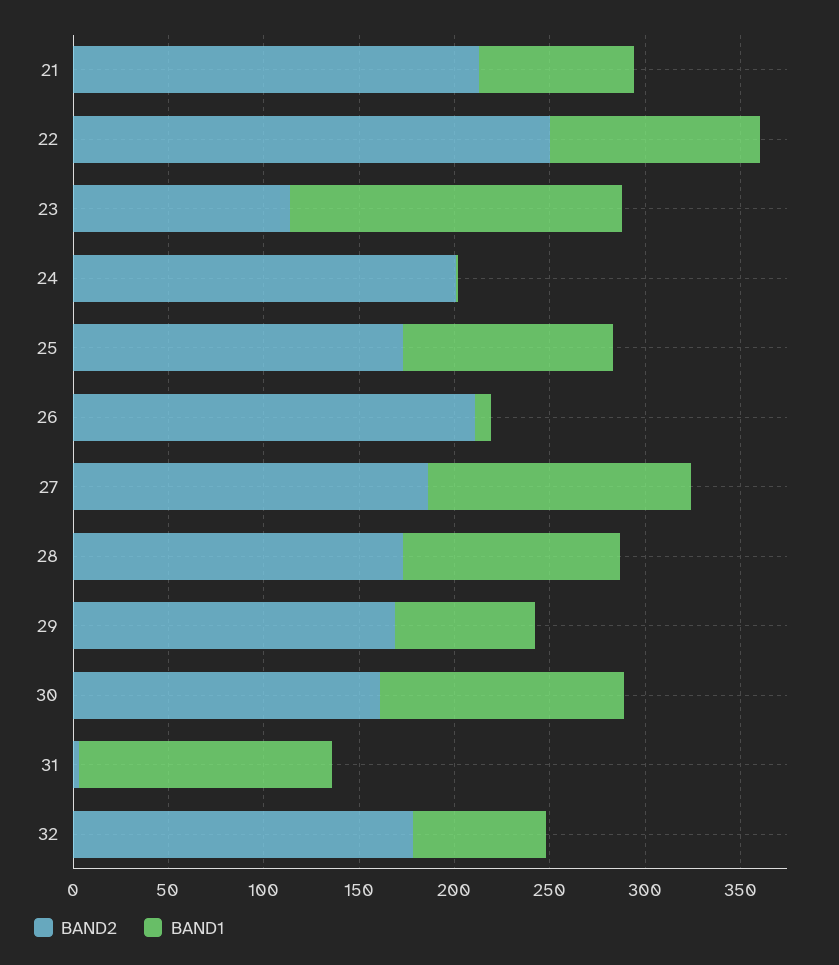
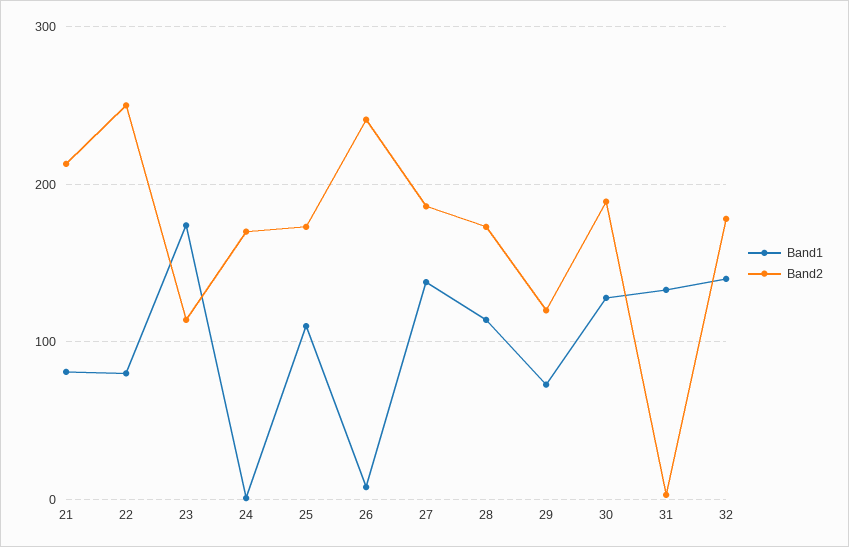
BAND1, 22: 110 -> 80
BAND2, 24: 200 -> 170
BAND2, 26: 210 -> 240
BAND2, 29: 170 -> 120
BAND2, 30: 160 -> 190
BAND1, 32: 70 -> 140

